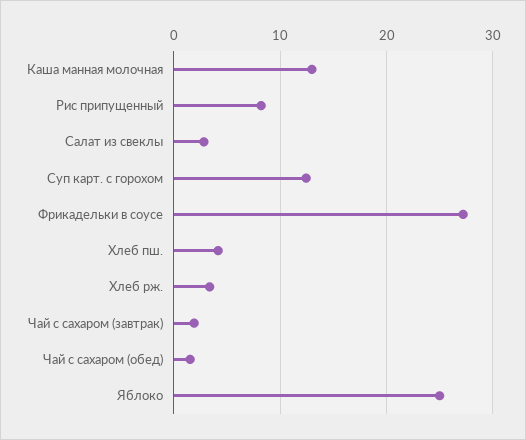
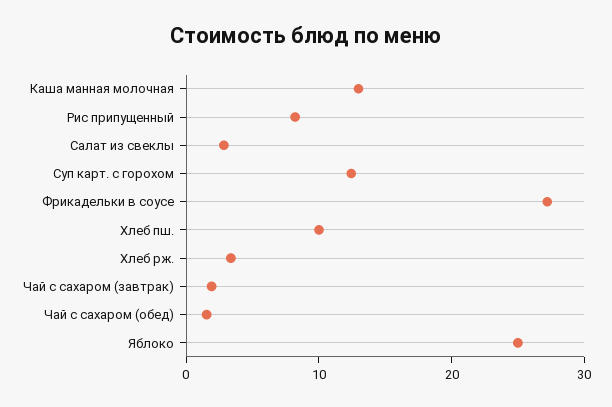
Хлеб пш.: 4 -> 10

